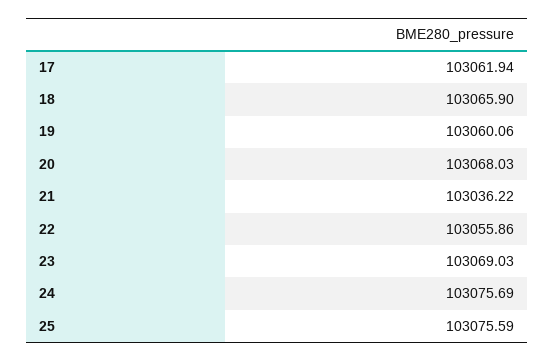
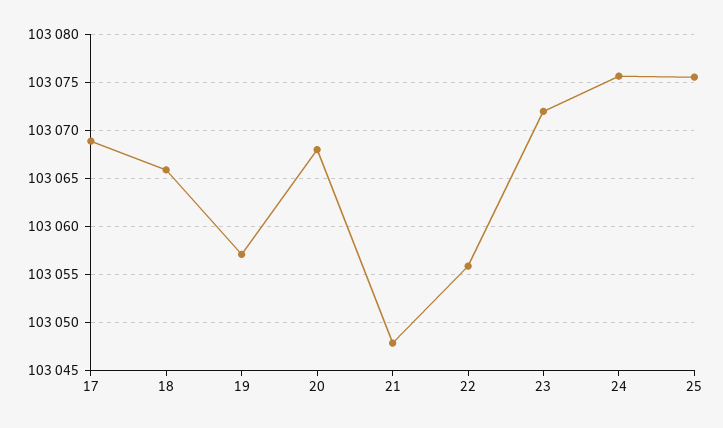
17: 103061.94 -> 103069
19: 103060.06 -> 103057
21: 103036.22 -> 103048
23: 103069.03 -> 103072

